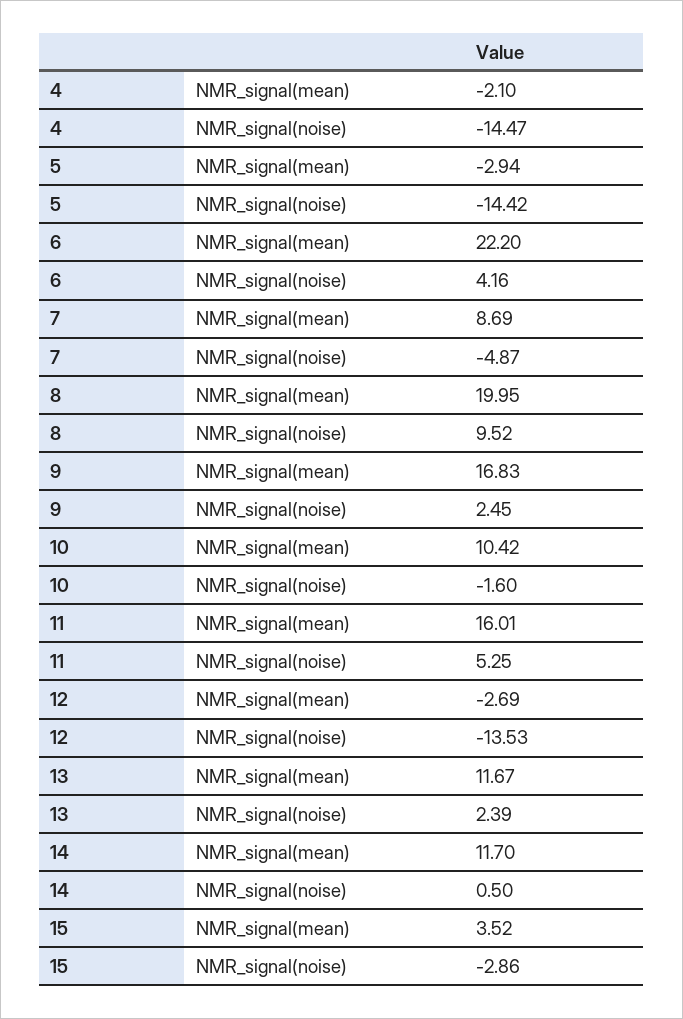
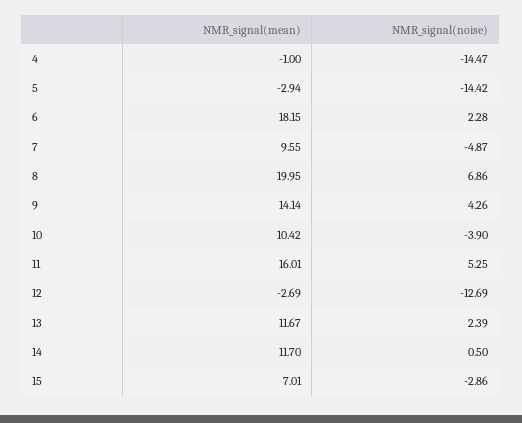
4, NMR_signal(mean): -2.1 -> -1
6, NMR_signal(mean): 22.2 -> 18.15
6, NMR_signal(noise): 4.16 -> 2.28
7, NMR_signal(mean): 8.69 -> 9.55
8, NMR_signal(noise): 9.52 -> 6.86
9, NMR_signal(mean): 16.83 -> 14.14
9, NMR_signal(noise): 2.45 -> 4.26
10, NMR_signal(noise): -1.6 -> -3.9
12, NMR_signal(noise): -13.53 -> -12.69
15, NMR_signal(mean): 3.52 -> 7.01

